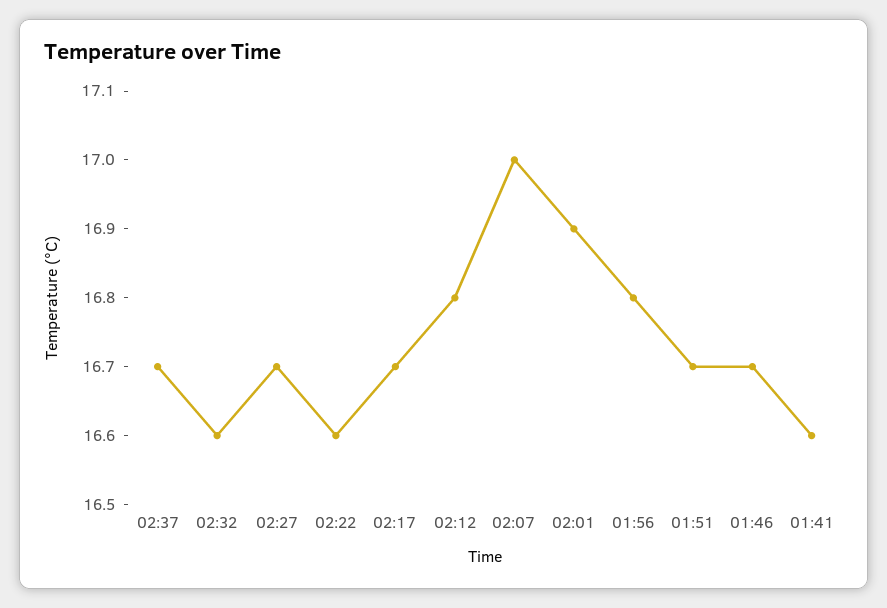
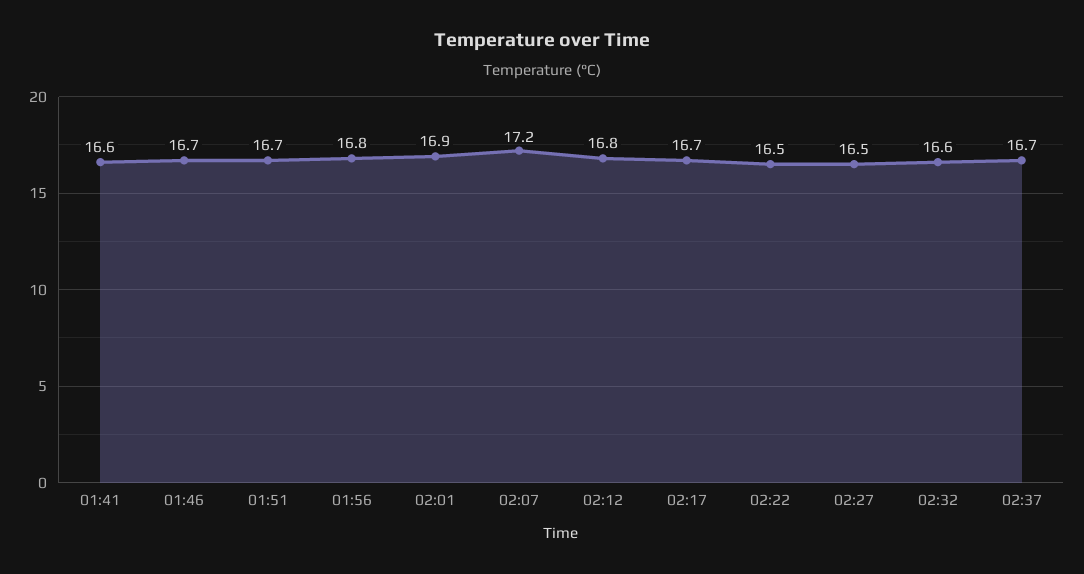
02:27: 16.7 -> 16.5
02:22: 16.6 -> 16.5
02:07: 17 -> 17.2

